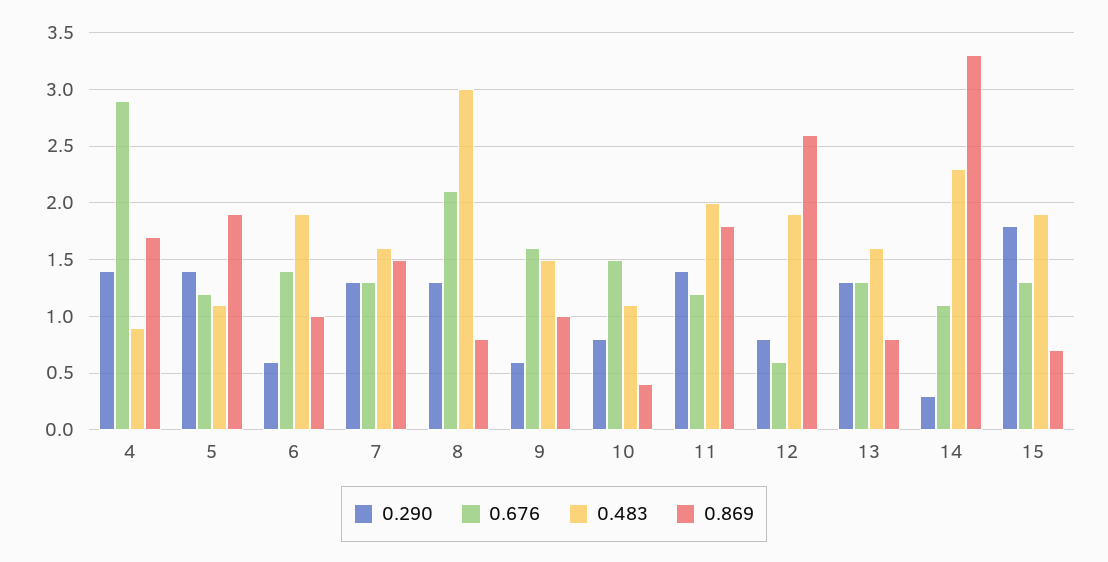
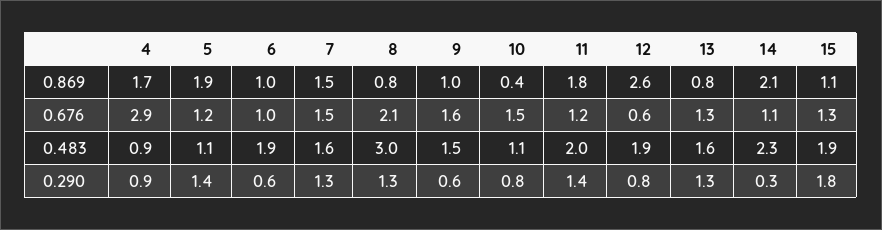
0.290, 4: 1.4 -> 0.9
0.676, 6: 1.4 -> 1
0.676, 7: 1.3 -> 1.5
0.869, 14: 3.3 -> 2.1
0.869, 15: 0.7 -> 1.1

